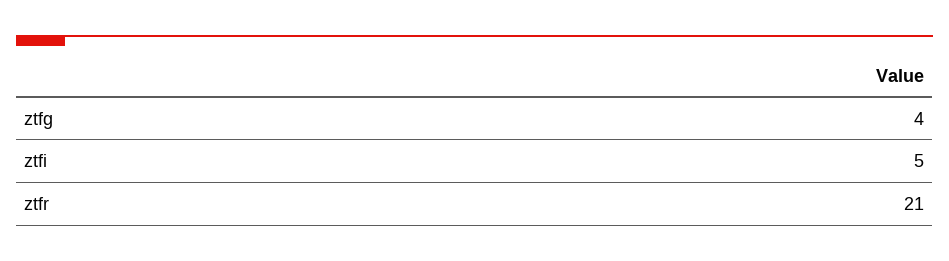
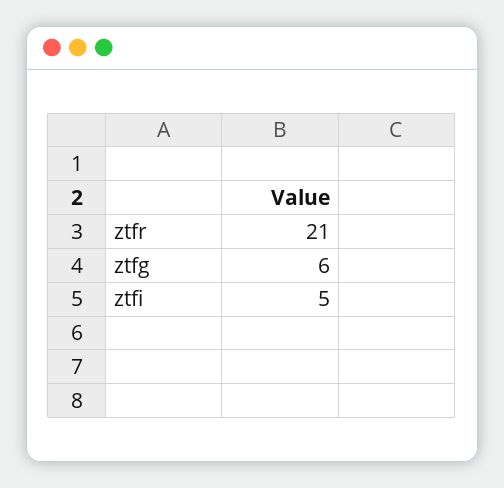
ztfg: 4 -> 6

